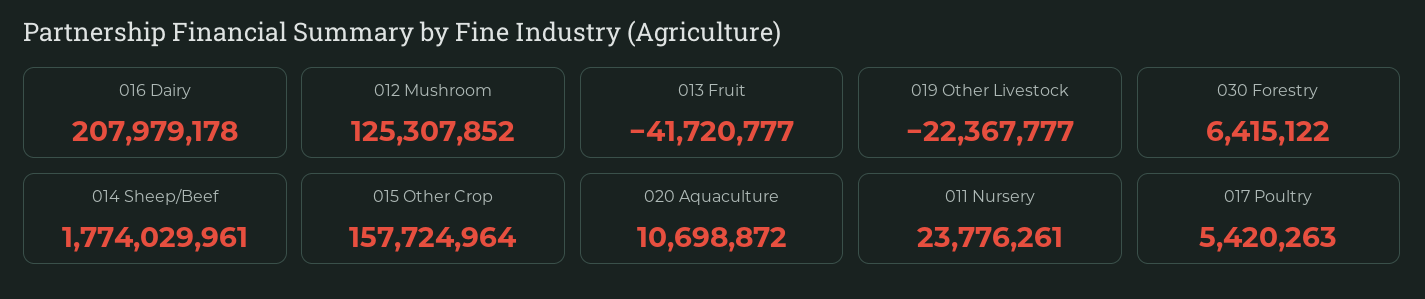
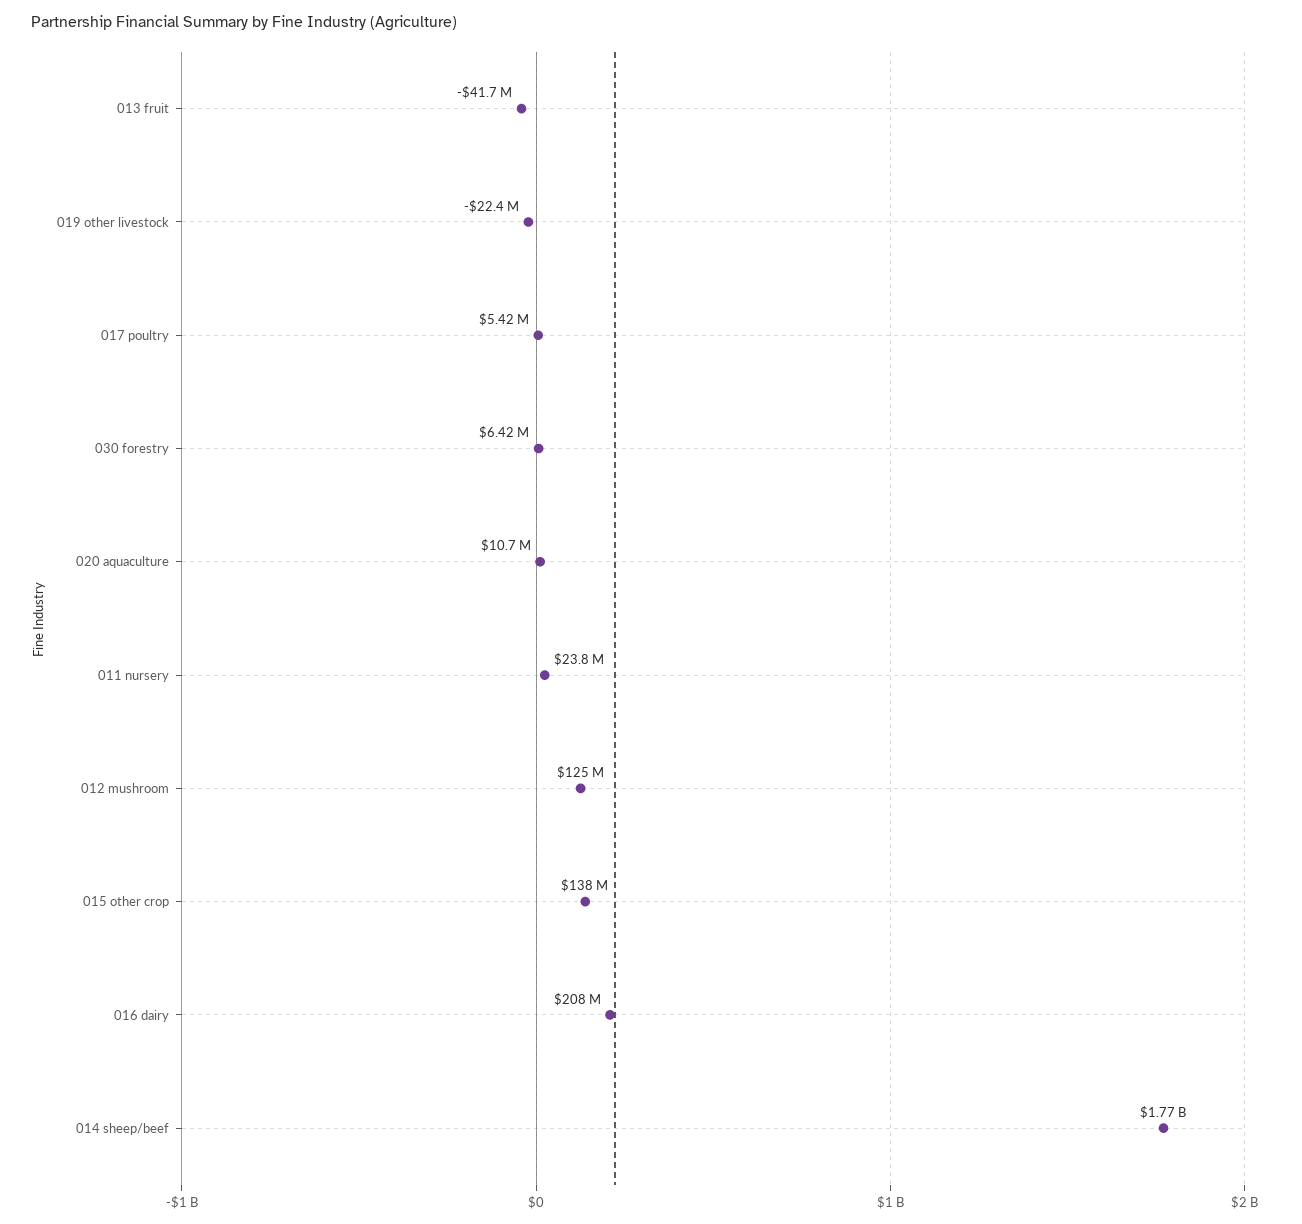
015 Other Crop: 157724964 -> 138000000

